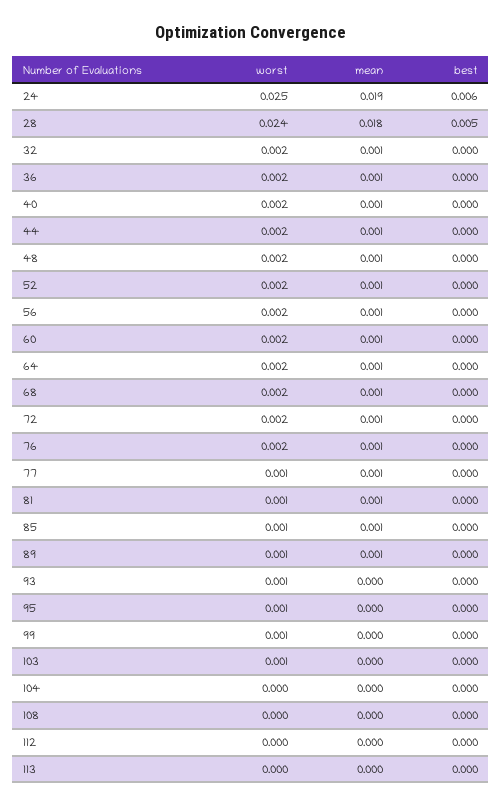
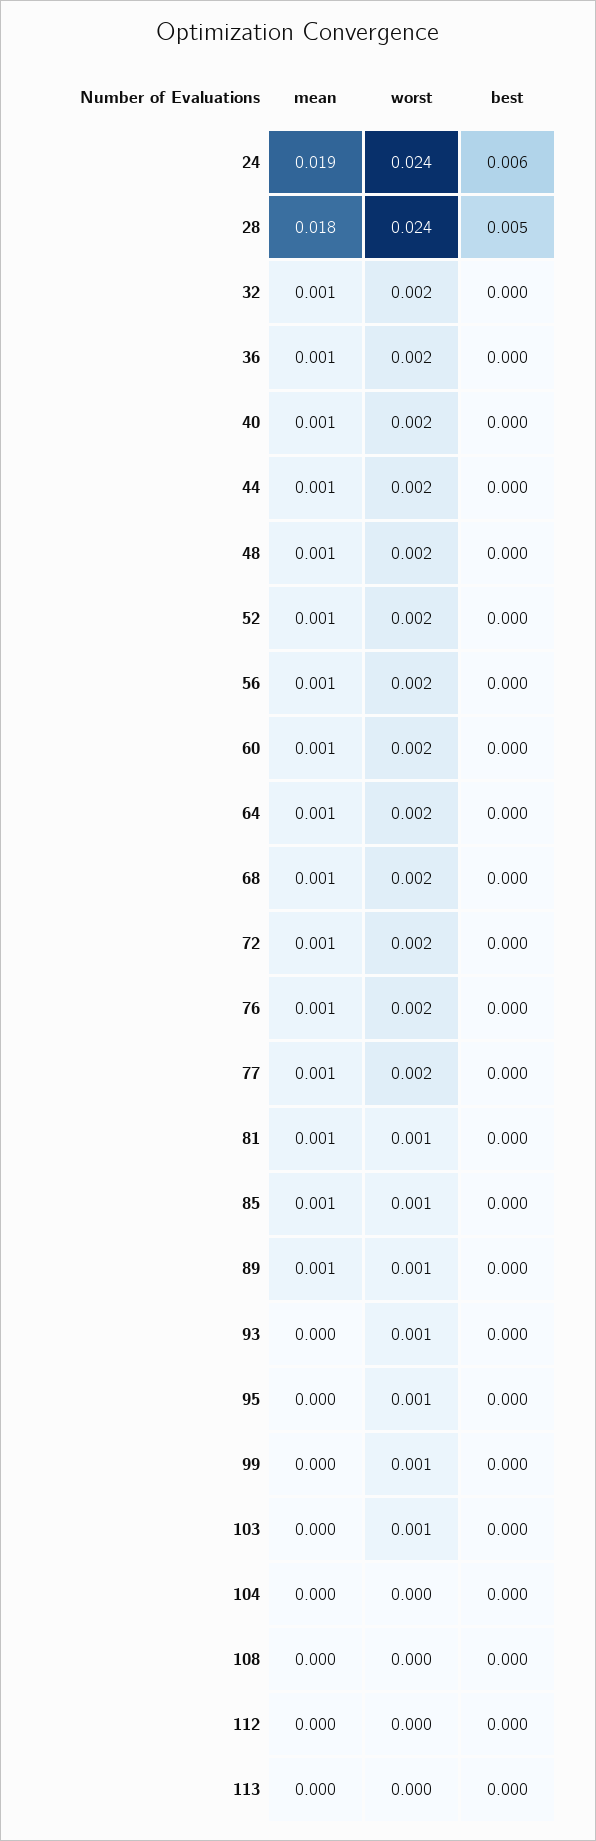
worst, 24: 0.025 -> 0.024
worst, 77: 0.001 -> 0.002

